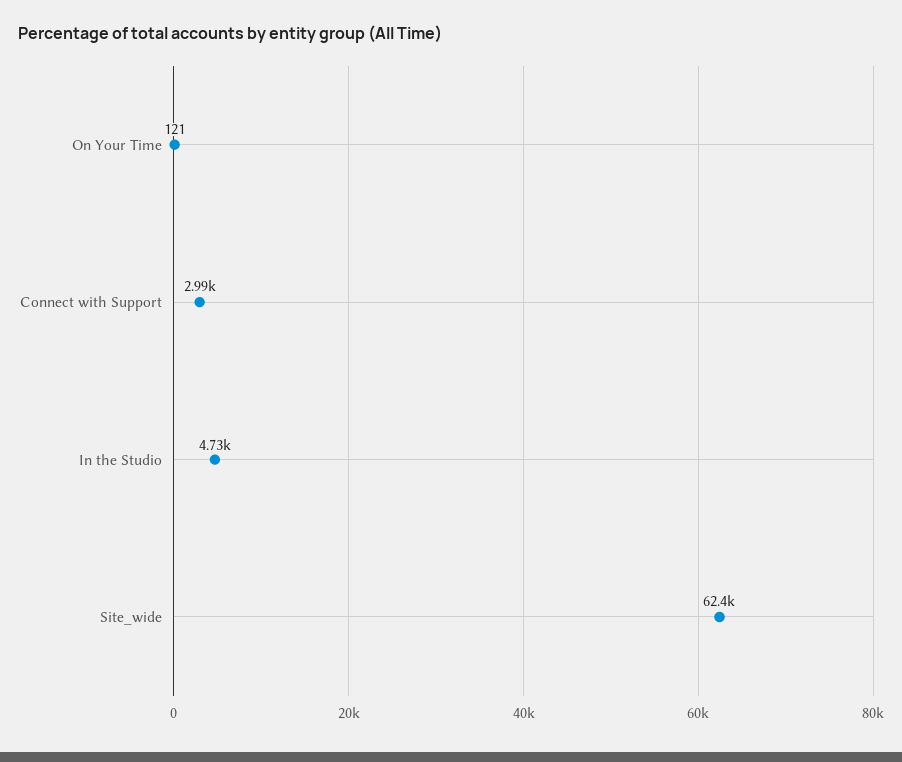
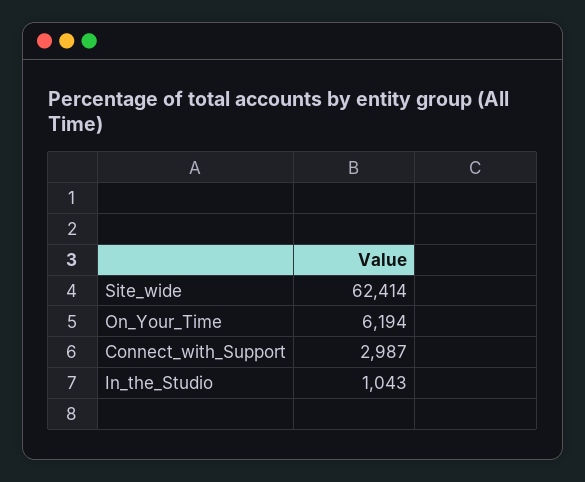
On Your Time: 121 -> 6194
In the Studio: 4730 -> 1043

